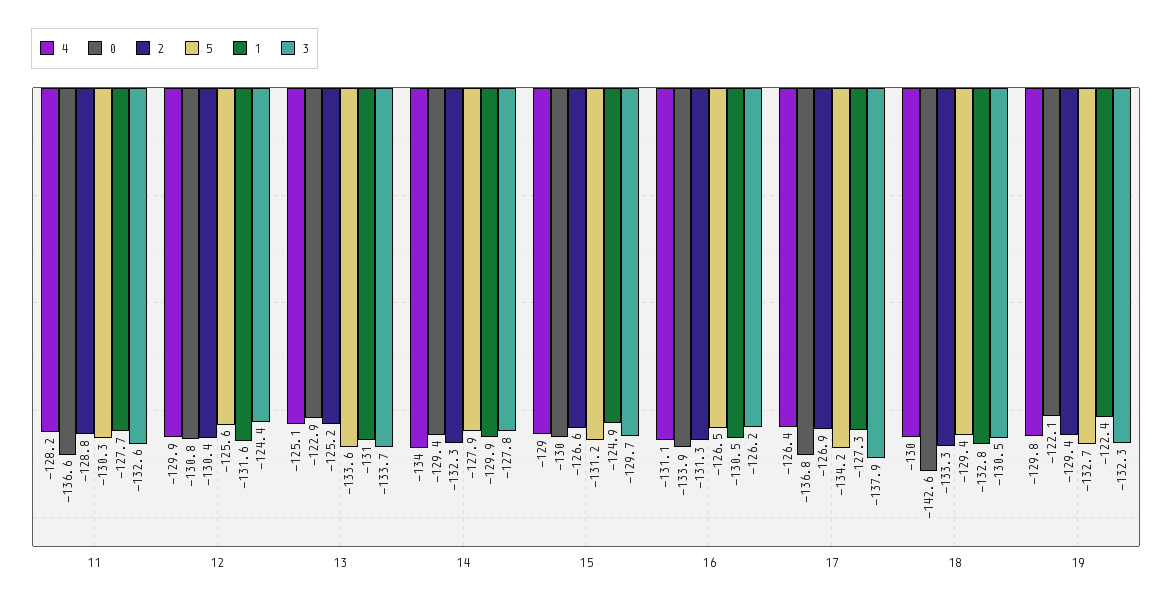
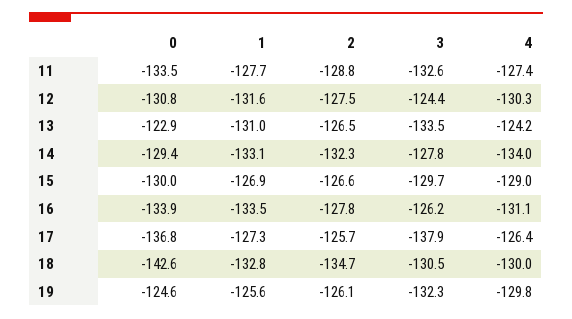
4, 11: -128.2 -> -127.4
0, 11: -136.6 -> -133.5
5, 11: -130.3 -> none
4, 12: -129.9 -> -130.3
2, 12: -130.4 -> -127.5
5, 12: -125.6 -> none
4, 13: -125.1 -> -124.2
2, 13: -125.2 -> -126.5
5, 13: -133.6 -> none
3, 13: -133.7 -> -133.5
5, 14: -127.9 -> none
1, 14: -129.9 -> -133.1
5, 15: -131.2 -> none
1, 15: -124.9 -> -126.9
2, 16: -131.3 -> -127.8
5, 16: -126.5 -> none
1, 16: -130.5 -> -133.5
2, 17: -126.9 -> -125.7
5, 17: -134.2 -> none
2, 18: -133.3 -> -134.7
5, 18: -129.4 -> none
0, 19: -122.1 -> -124.6
2, 19: -129.4 -> -126.1
5, 19: -132.7 -> none
1, 19: -122.4 -> -125.6

